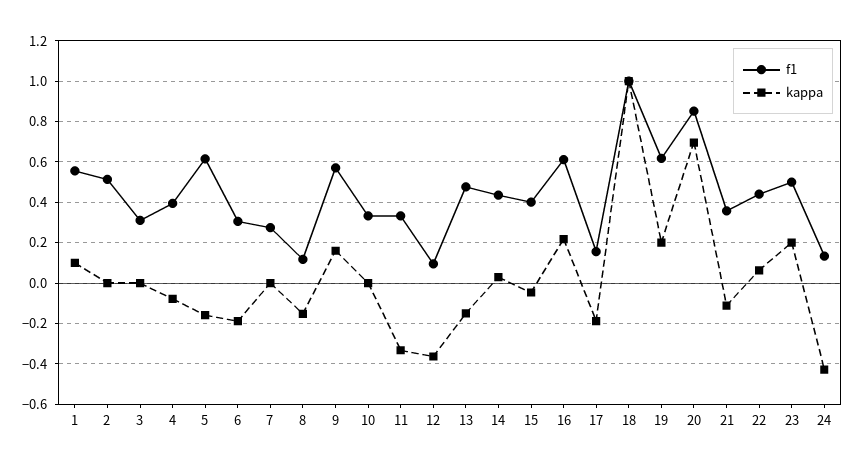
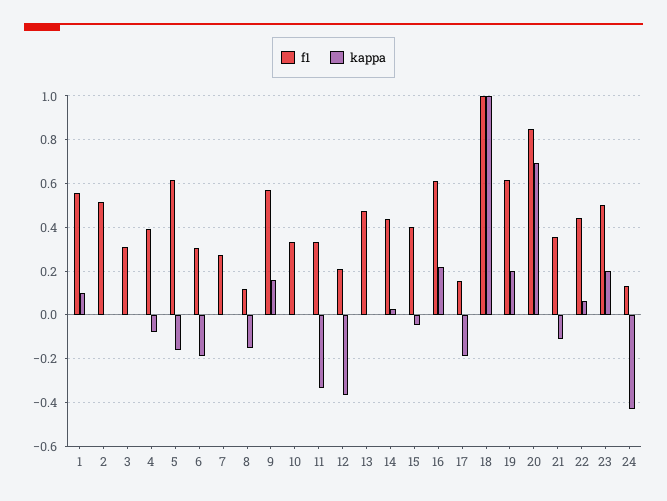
f1, 12: 0.1 -> 0.2
kappa, 13: -0.15 -> 0

